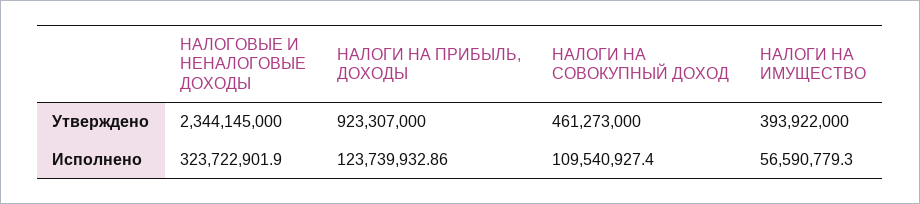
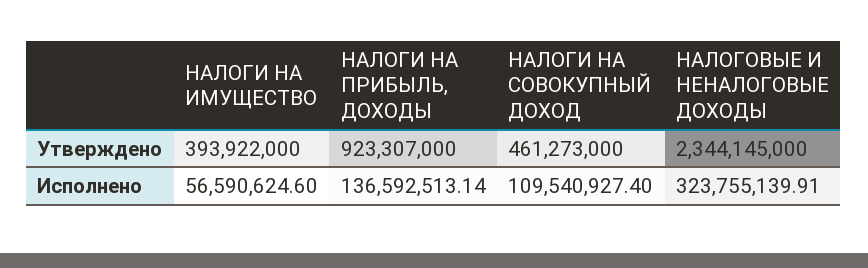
НАЛОГОВЫЕ И НЕНАЛОГОВЫЕ ДОХОДЫ, Исполнено: 323722901.9 -> 323755139.91
НАЛОГИ НА ПРИБЫЛЬ, ДОХОДЫ, Исполнено: 123739932.86 -> 136592513.14
НАЛОГИ НА ИМУЩЕСТВО, Исполнено: 56590779.3 -> 56590624.6

